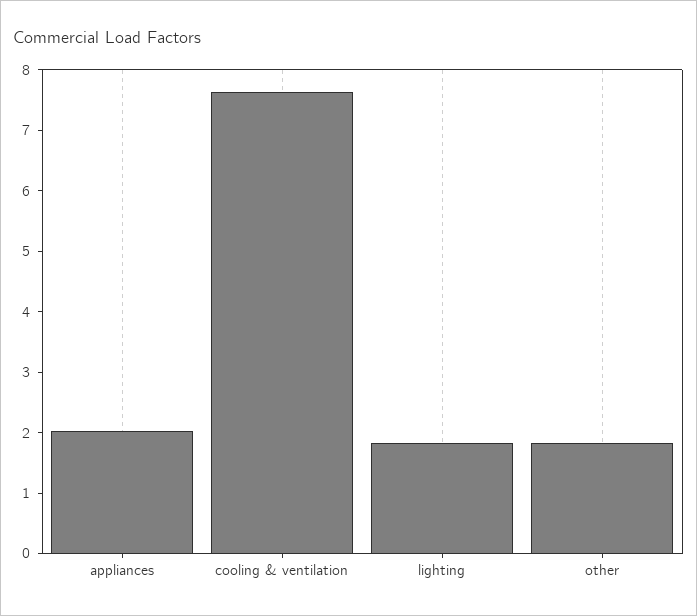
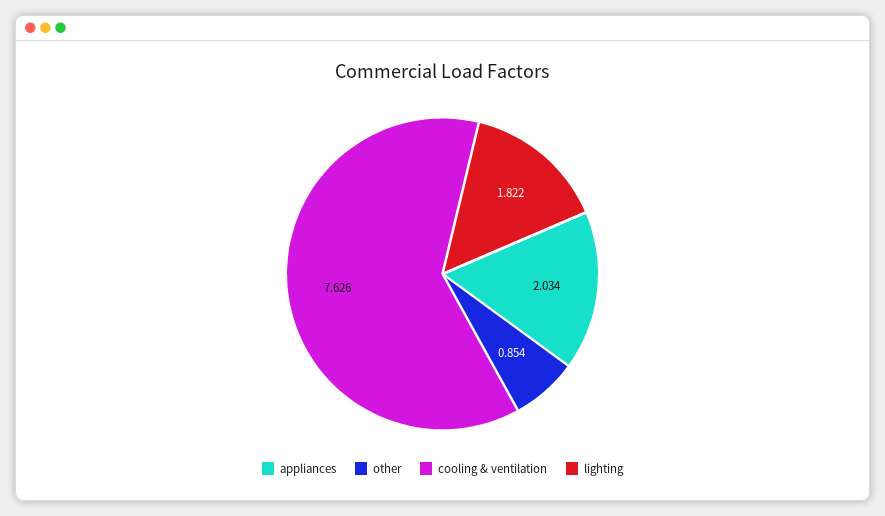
other: 1.8 -> 0.854

